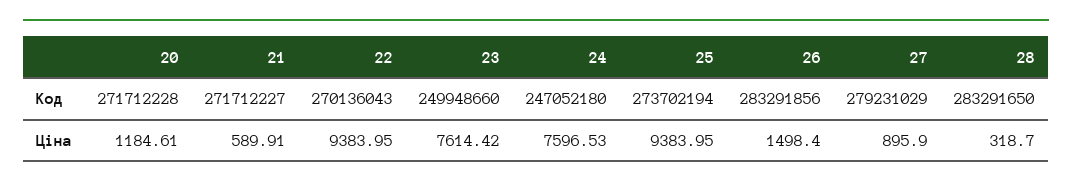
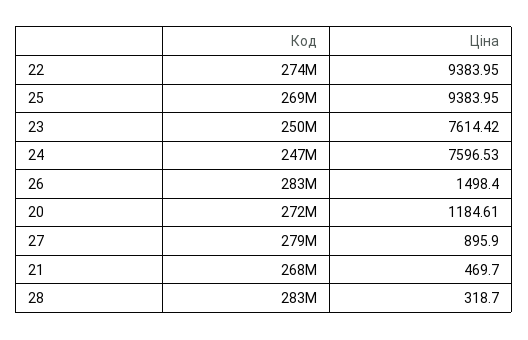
21, Код: 271712227 -> 268000000
22, Код: 270136043 -> 274000000
25, Код: 273702194 -> 269000000
21, Ціна: 589.91 -> 469.7

